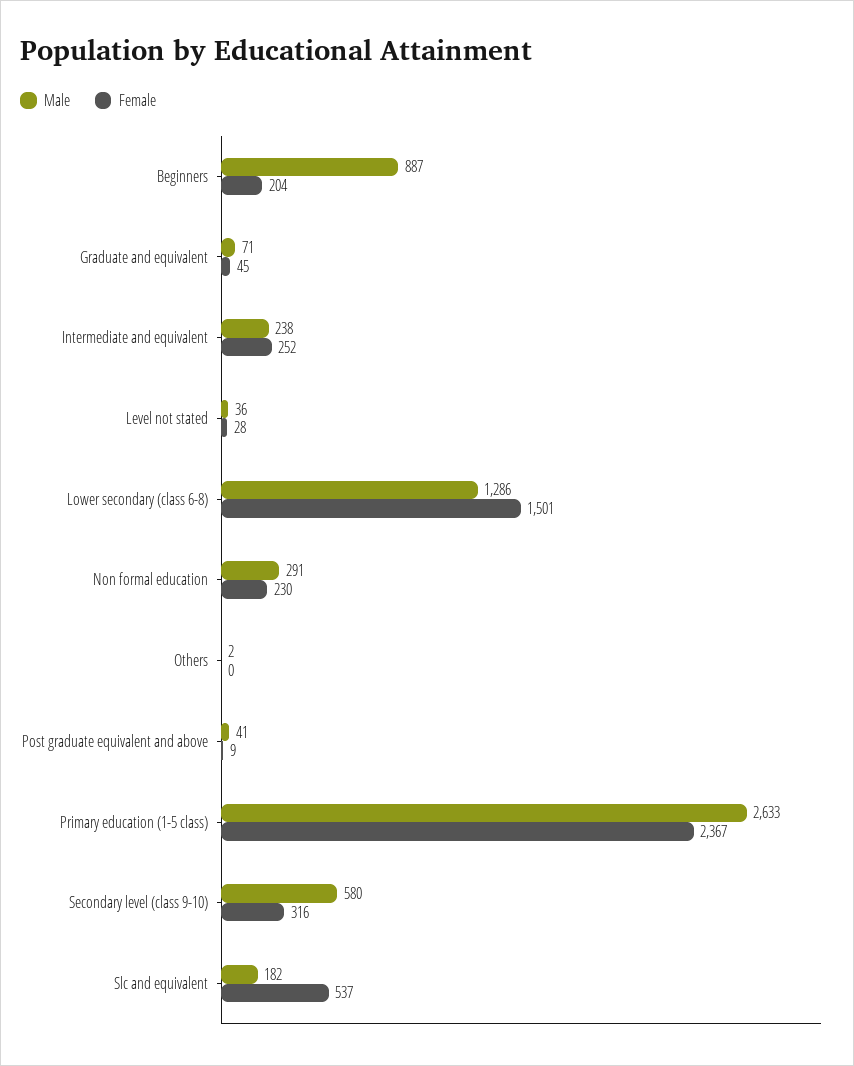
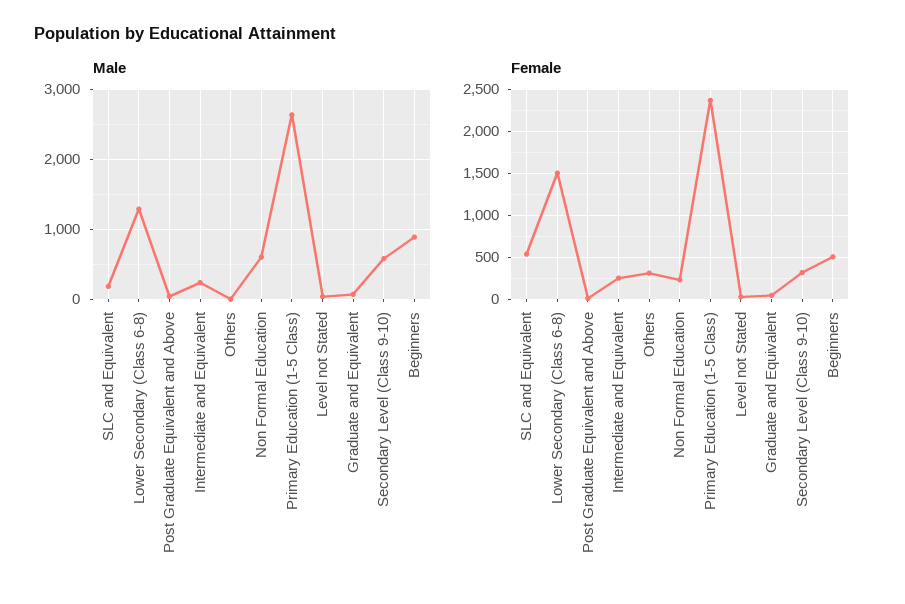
Female, Beginners: 204 -> 500
Male, Non formal education: 291 -> 600
Female, Others: 0 -> 300

